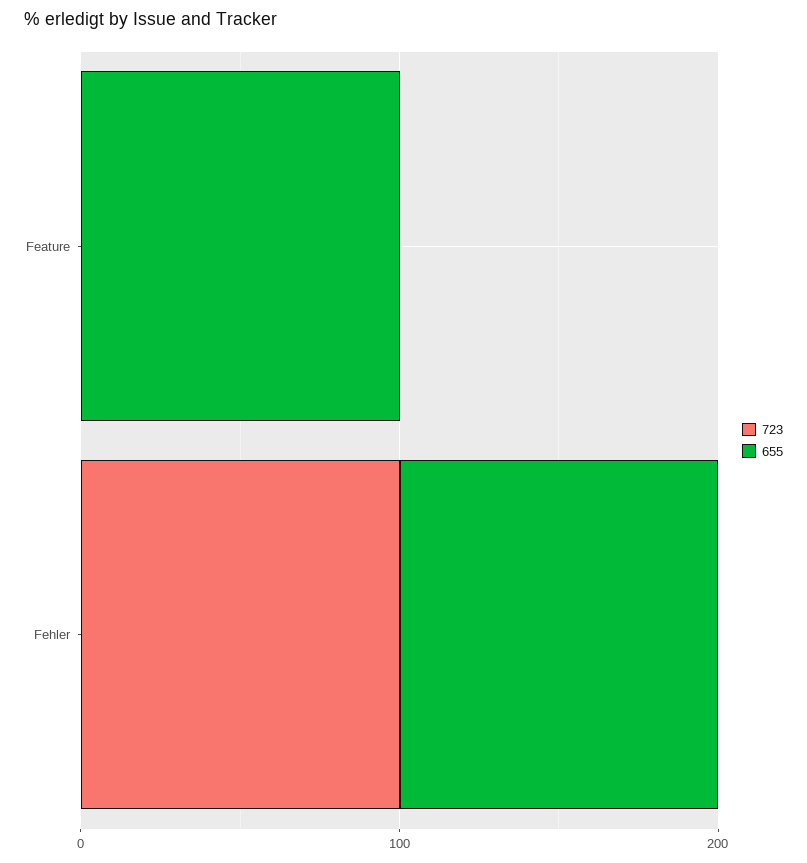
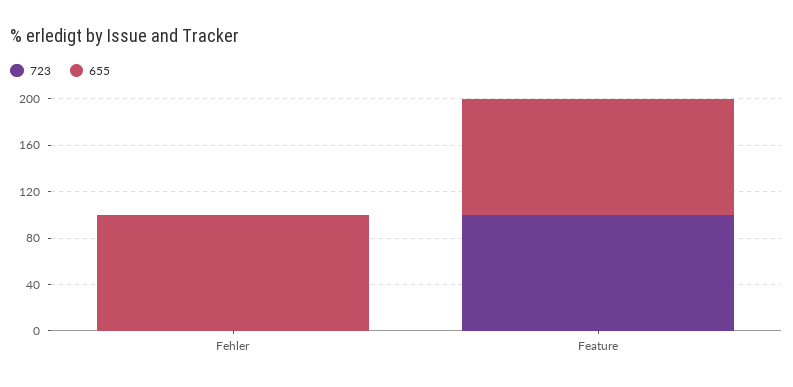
723, Feature: 0 -> 100
723, Fehler: 100 -> 0

